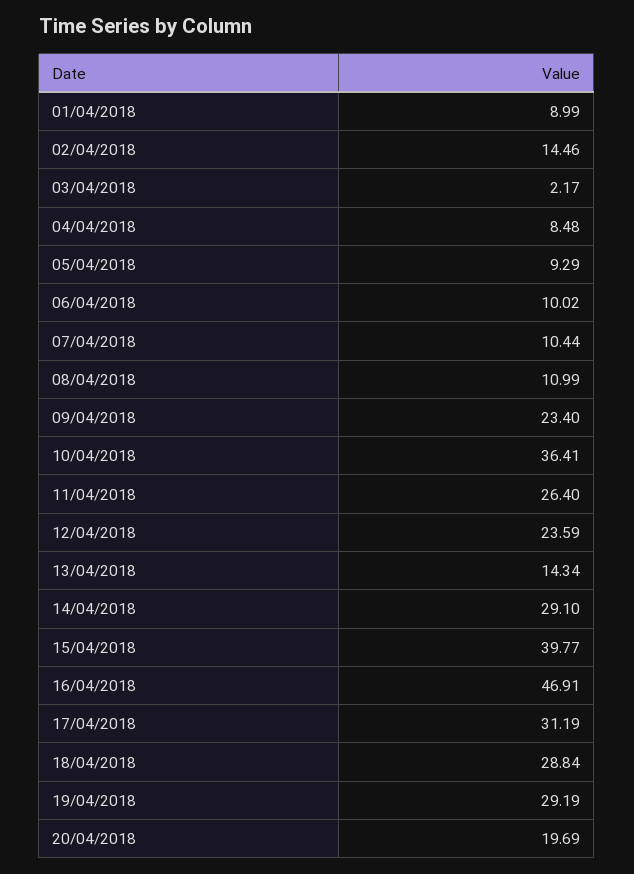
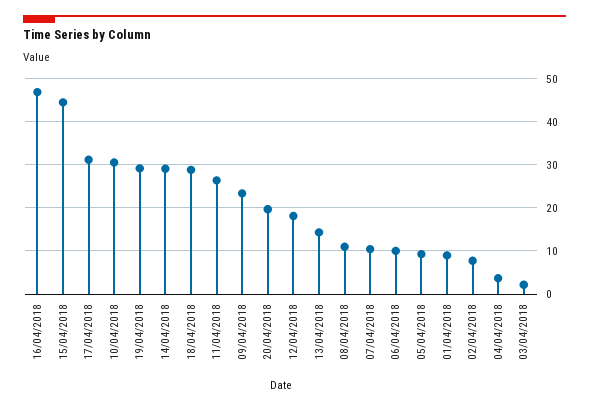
02/04/2018: 14.46 -> 8
04/04/2018: 8.48 -> 4
10/04/2018: 36.41 -> 30
12/04/2018: 23.59 -> 18
15/04/2018: 39.77 -> 44

